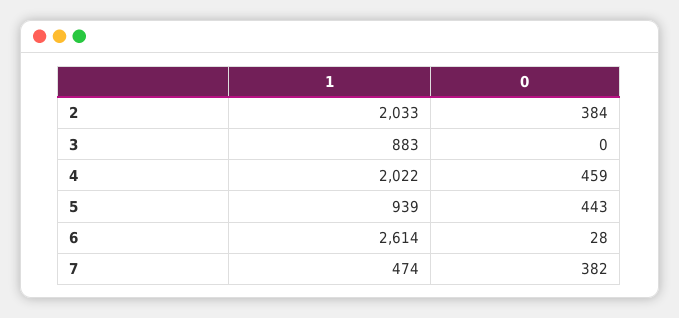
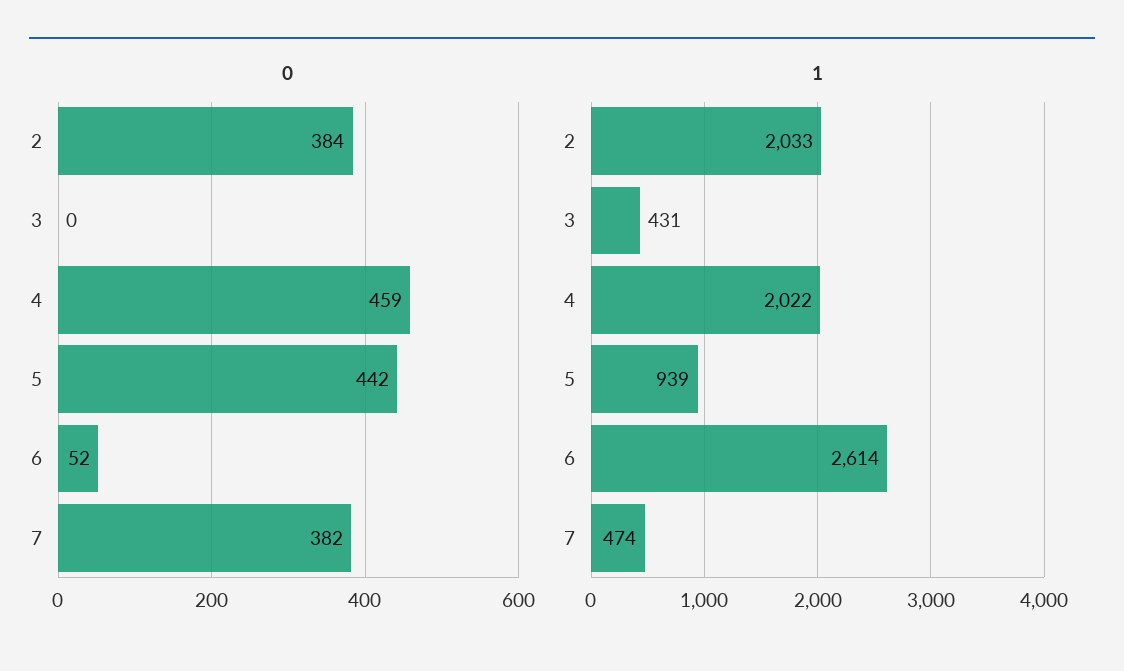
1, 3: 883 -> 431
0, 5: 443 -> 442
0, 6: 28 -> 52

